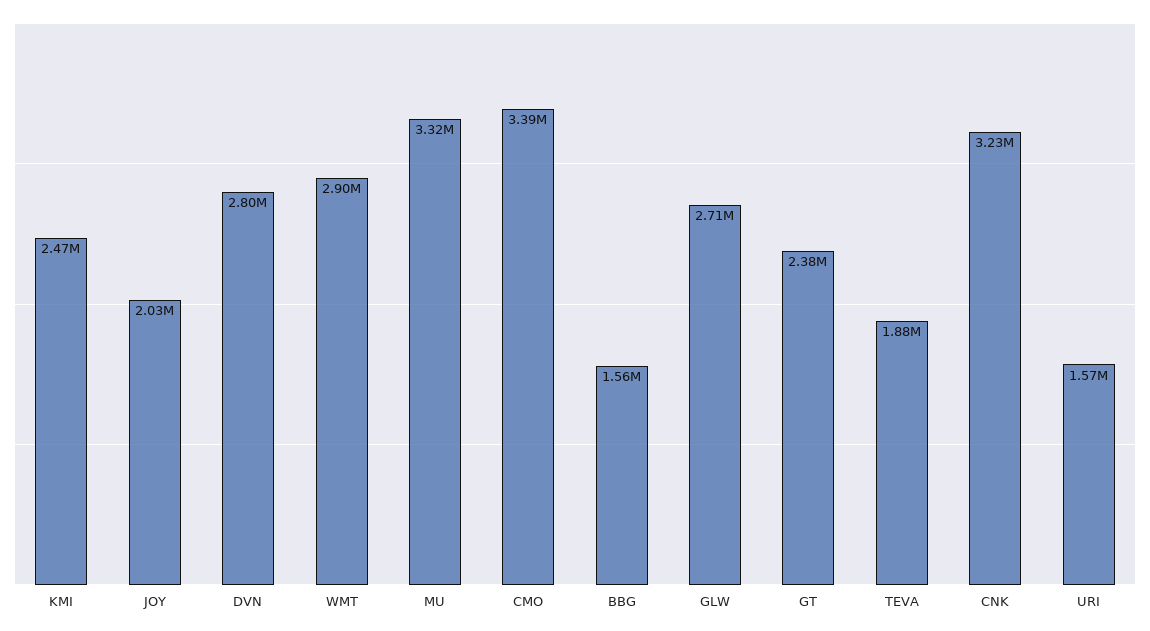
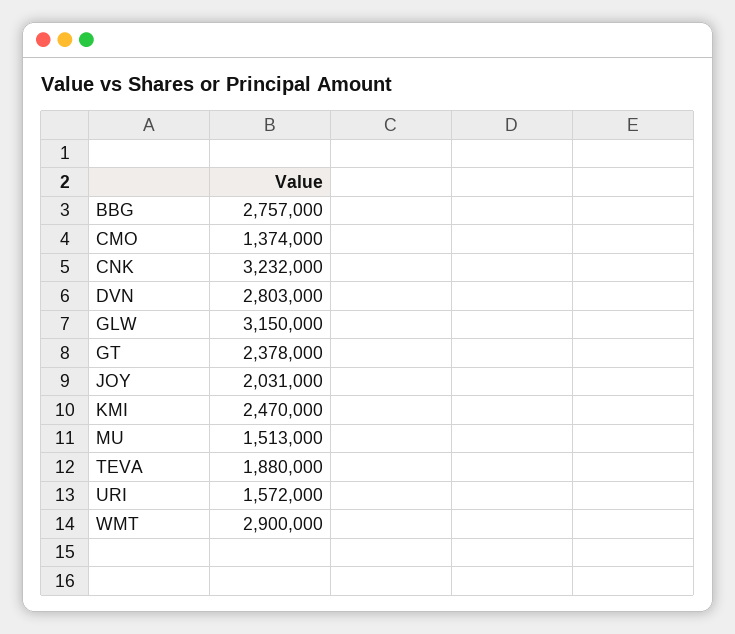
MU: 3320000 -> 1513000
CMO: 3390000 -> 1374000
BBG: 1560000 -> 2757000
GLW: 2710000 -> 3150000

